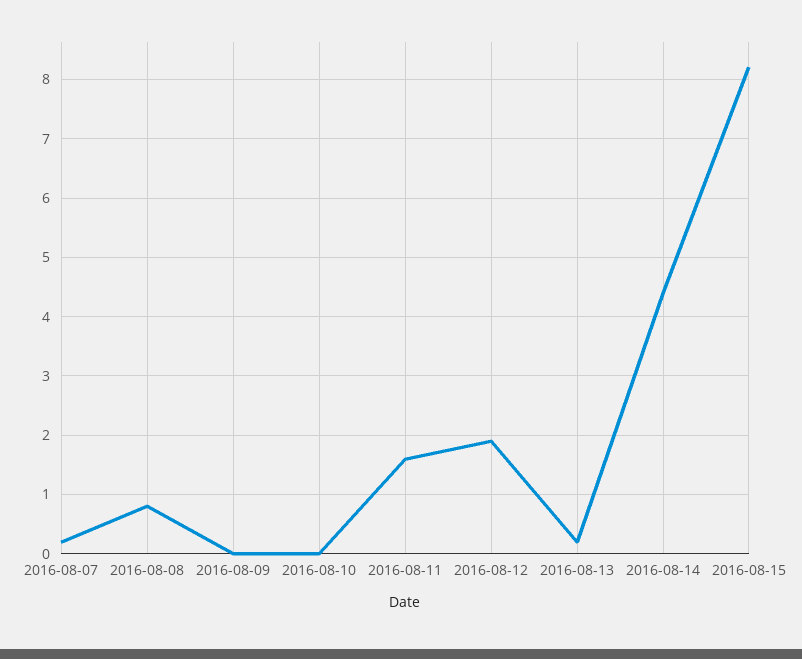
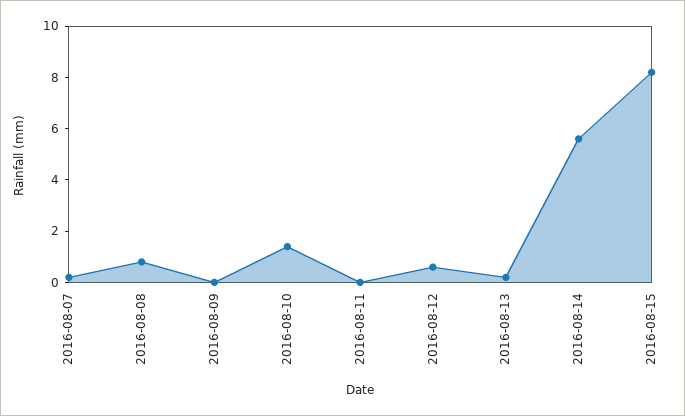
2016-08-10: 0 -> 1.5
2016-08-11: 1.5 -> 0
2016-08-12: 2 -> 0.5
2016-08-14: 4.5 -> 5.5

